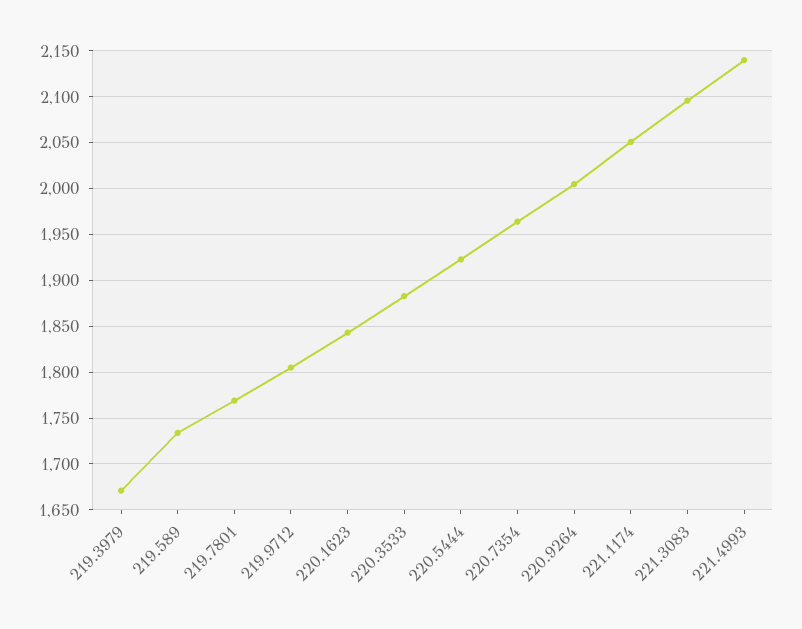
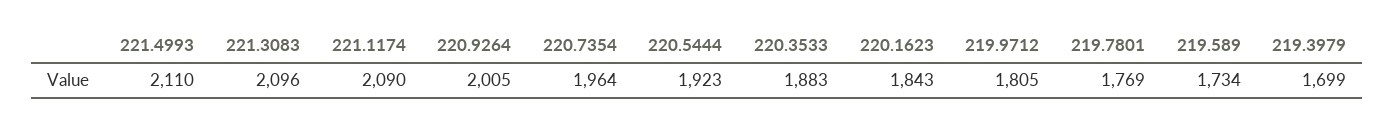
219.3979: 1670 -> 1699
221.1174: 2050 -> 2090
221.4993: 2140 -> 2110

